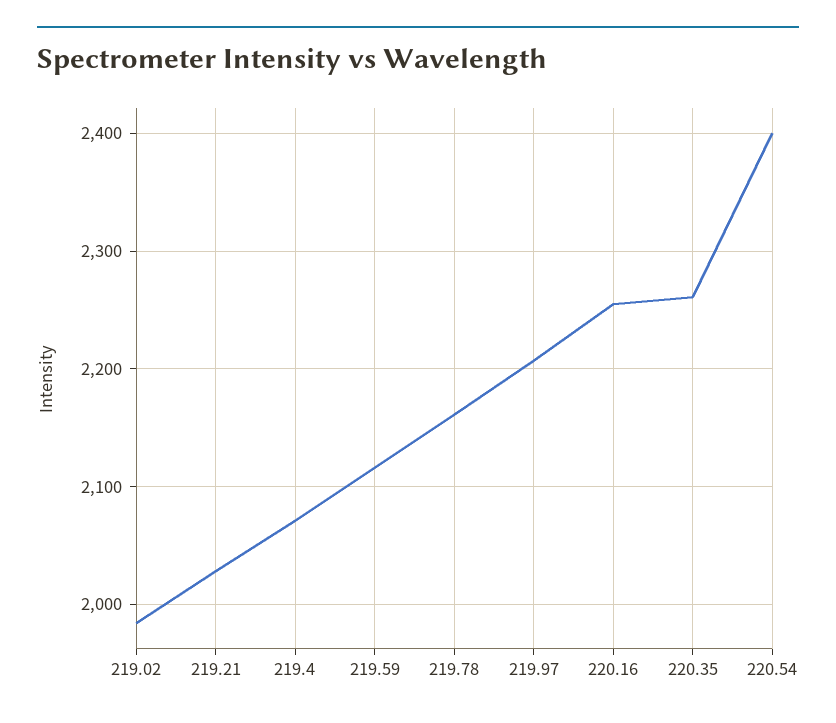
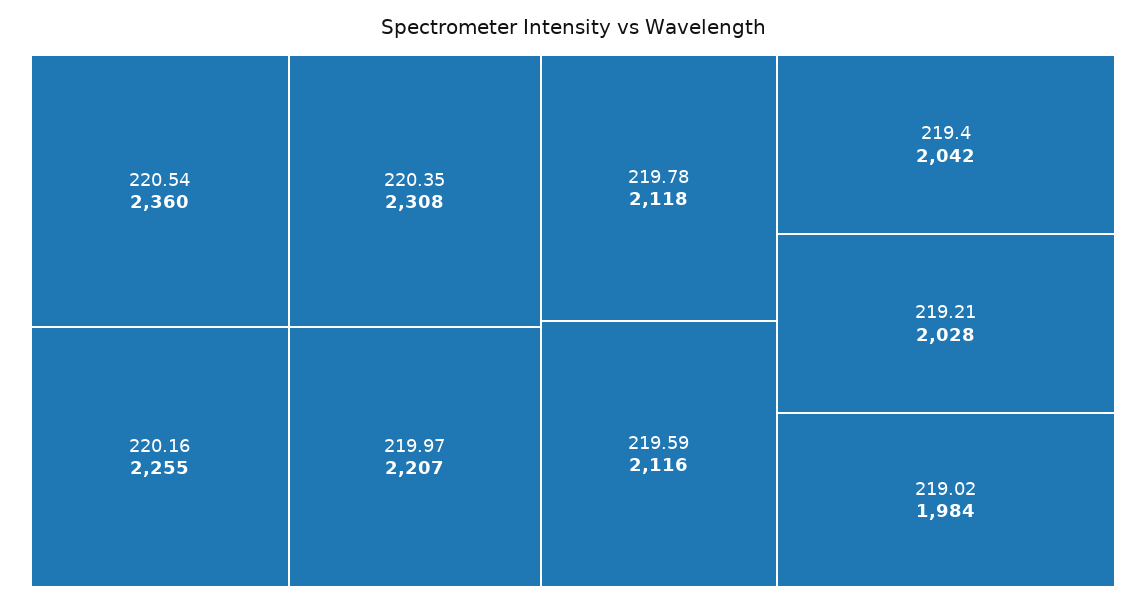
219.4: 2070 -> 2042
219.78: 2160 -> 2118
220.35: 2260 -> 2308
220.54: 2400 -> 2360

